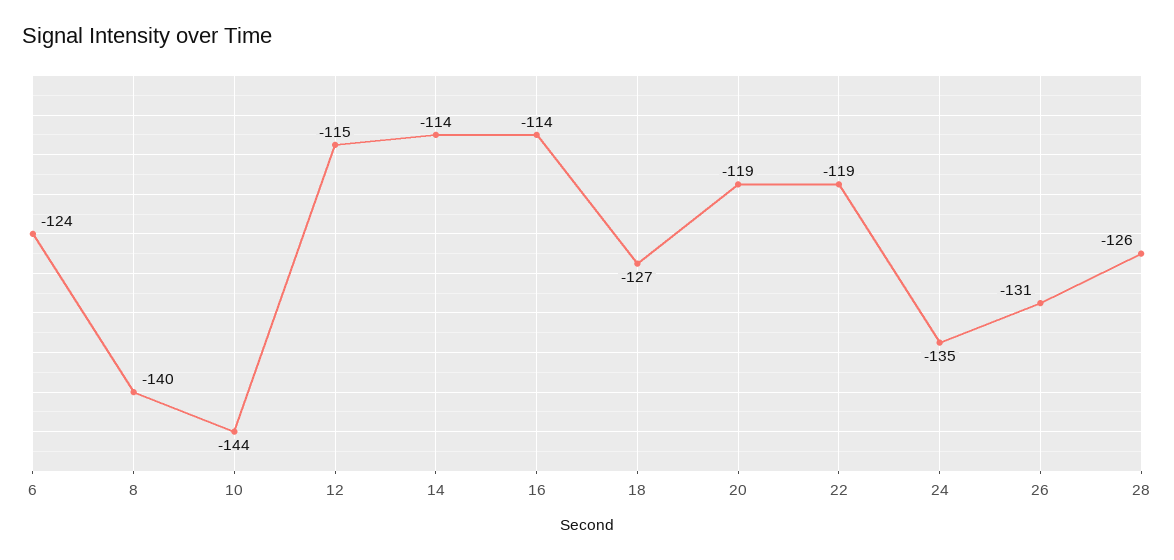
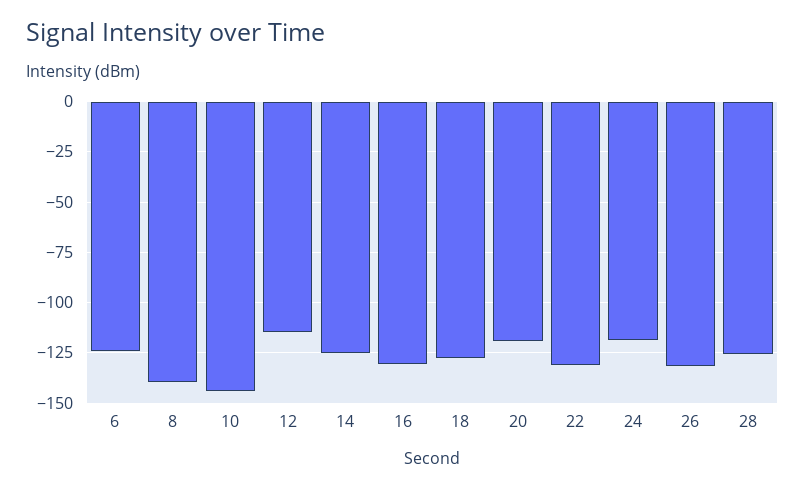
14: -114 -> -125
16: -114 -> -130
22: -119 -> -130
24: -135 -> -120

